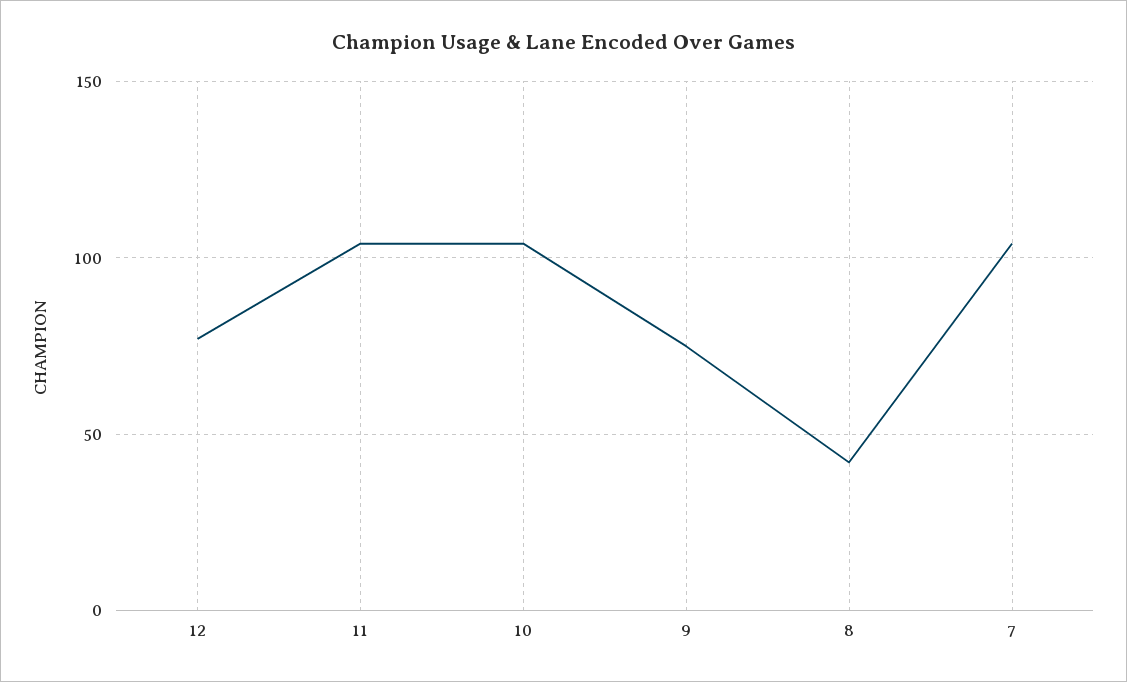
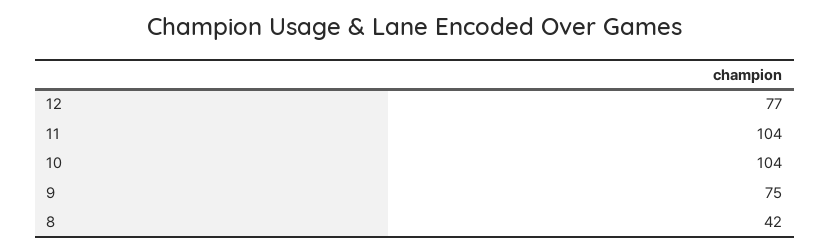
7: 105 -> none

